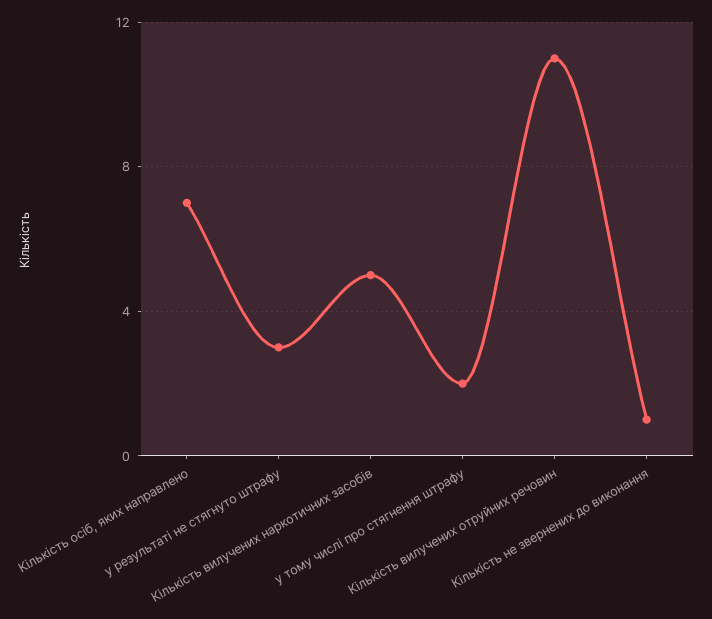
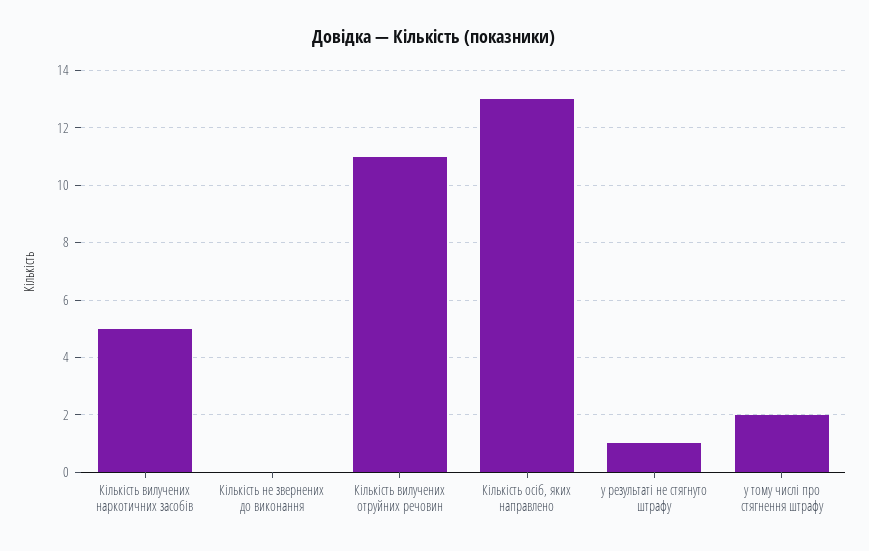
Кількість осіб, яких направлено: 7 -> 13
у результаті не стягнуто штрафу: 3 -> 1
Кількість не звернених до виконання: 1 -> 0

